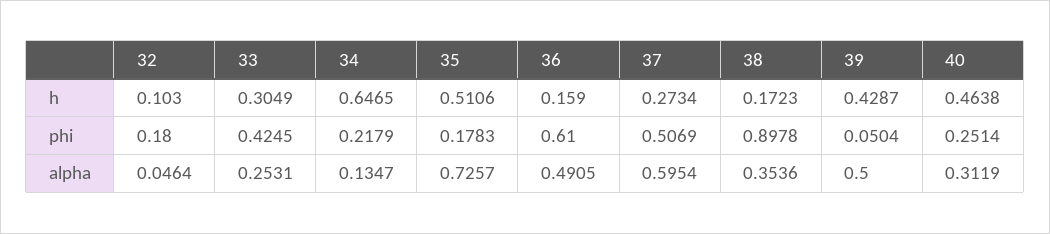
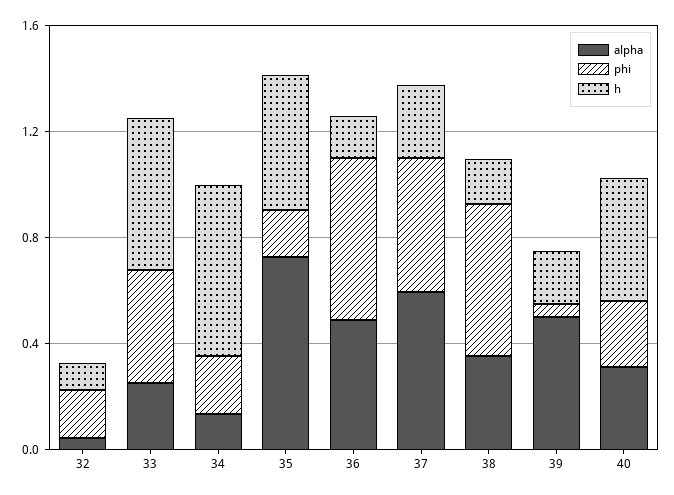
h, 33: 0.3049 -> 0.6
h, 39: 0.4287 -> 0.2
phi, 38: 0.8978 -> 0.6

